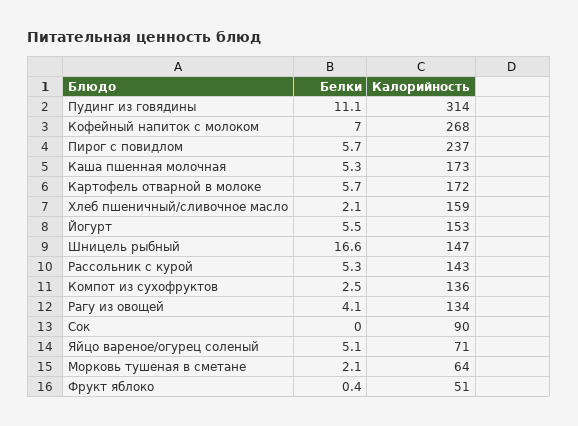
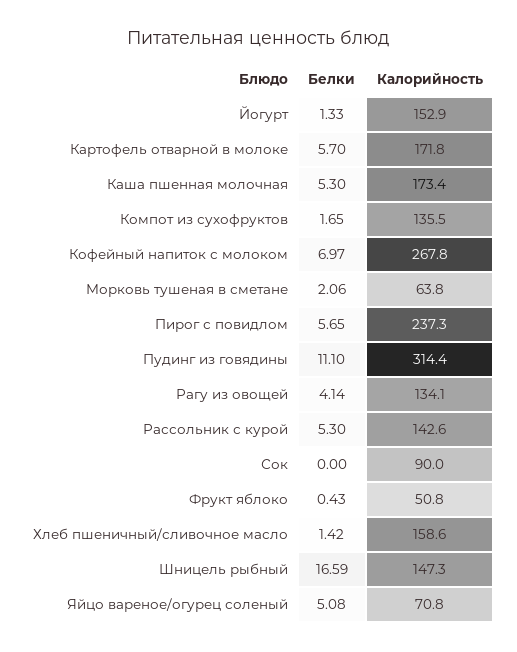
Белки, Хлеб пшеничный/сливочное масло: 2.1 -> 1.42
Белки, Йогурт: 5.5 -> 1.33
Белки, Компот из сухофруктов: 2.5 -> 1.65

